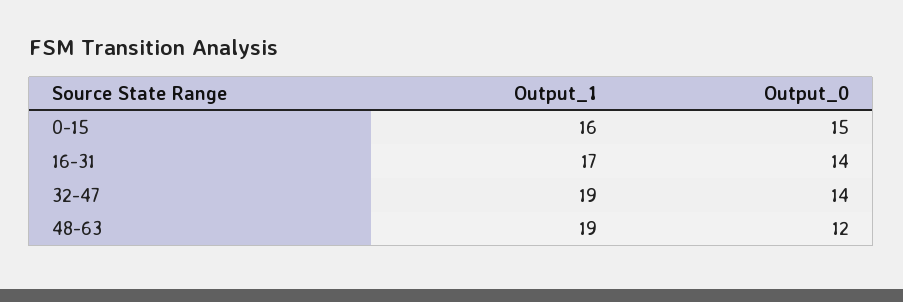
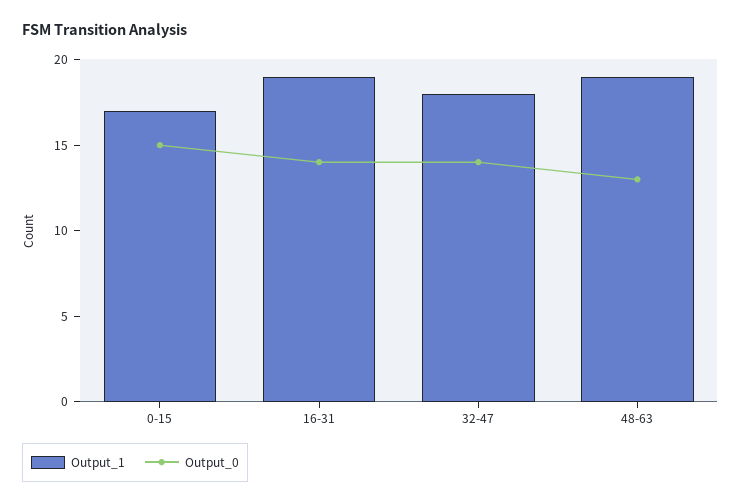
Output_1, 0-15: 16 -> 17
Output_1, 16-31: 17 -> 19
Output_1, 32-47: 19 -> 18
Output_0, 48-63: 12 -> 13

